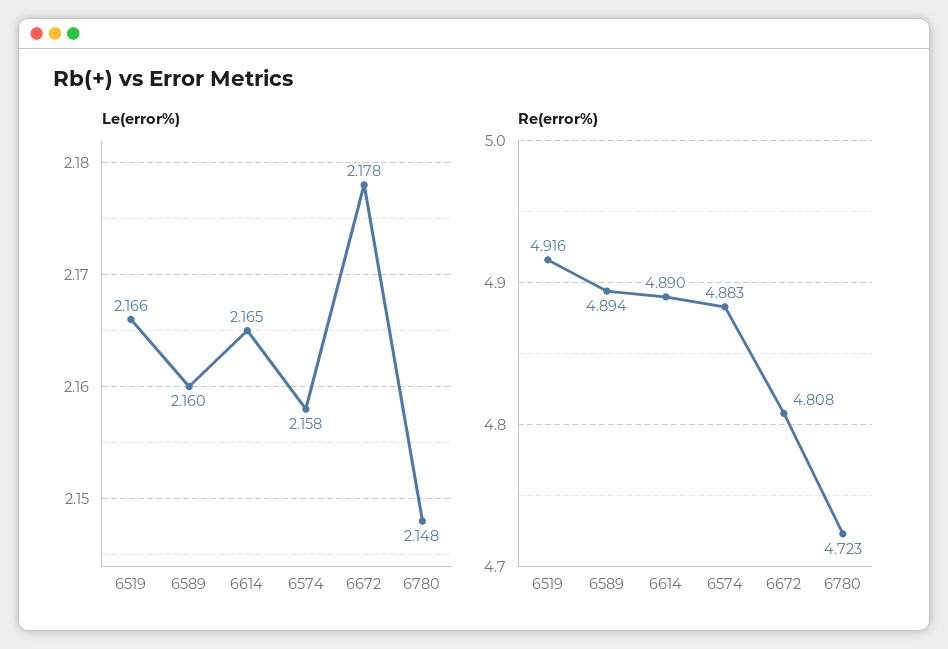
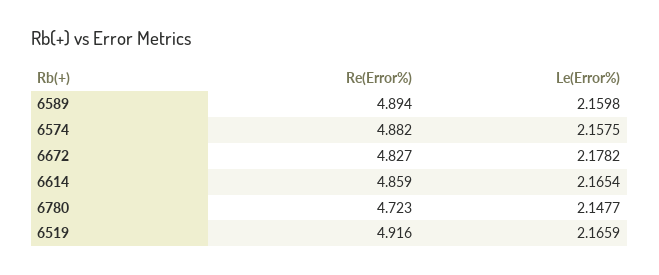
Re(error%), 6614: 4.89 -> 4.859
Re(error%), 6574: 4.883 -> 4.882
Re(error%), 6672: 4.808 -> 4.827

